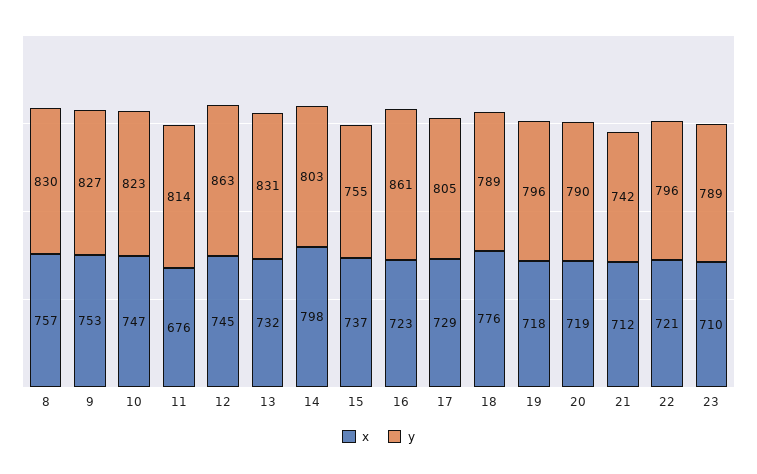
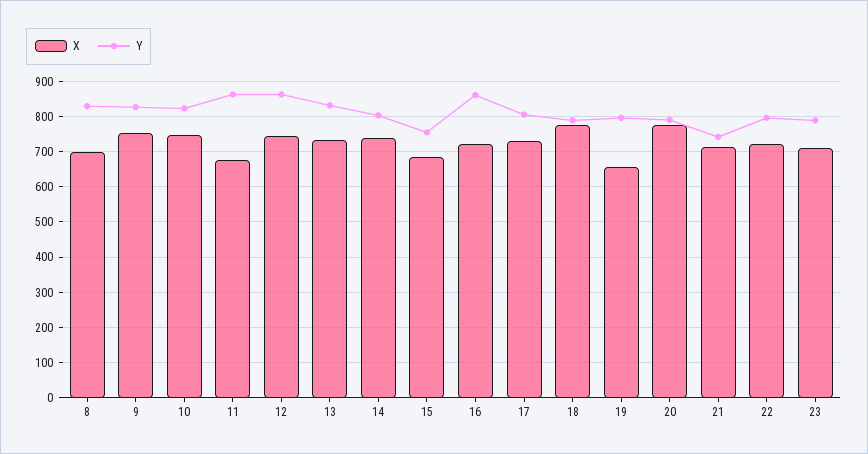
x, 8: 757 -> 700
y, 11: 814 -> 860
x, 14: 798 -> 740
x, 15: 737 -> 680
x, 19: 718 -> 660
x, 20: 719 -> 780

